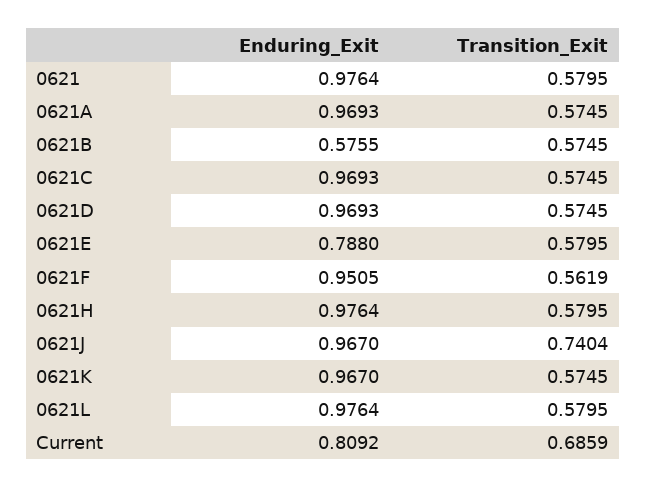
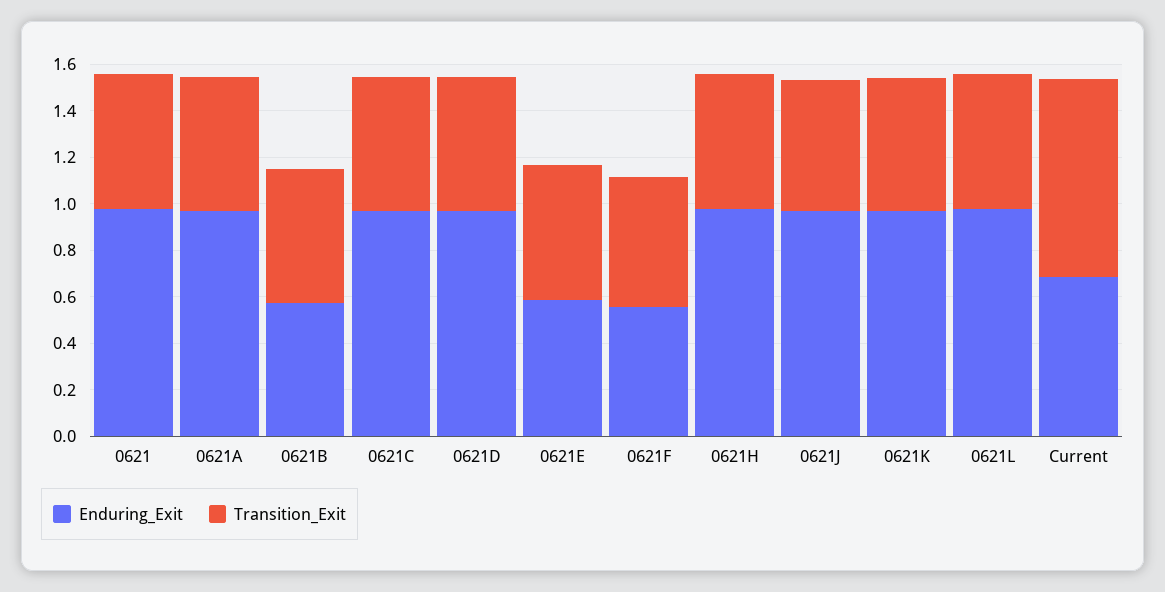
Enduring_Exit, 0621E: 0.788 -> 0.6
Enduring_Exit, 0621F: 0.9505 -> 0.55
Transition_Exit, 0621J: 0.7404 -> 0.55
Enduring_Exit, Current: 0.8092 -> 0.7
Transition_Exit, Current: 0.6859 -> 0.85

